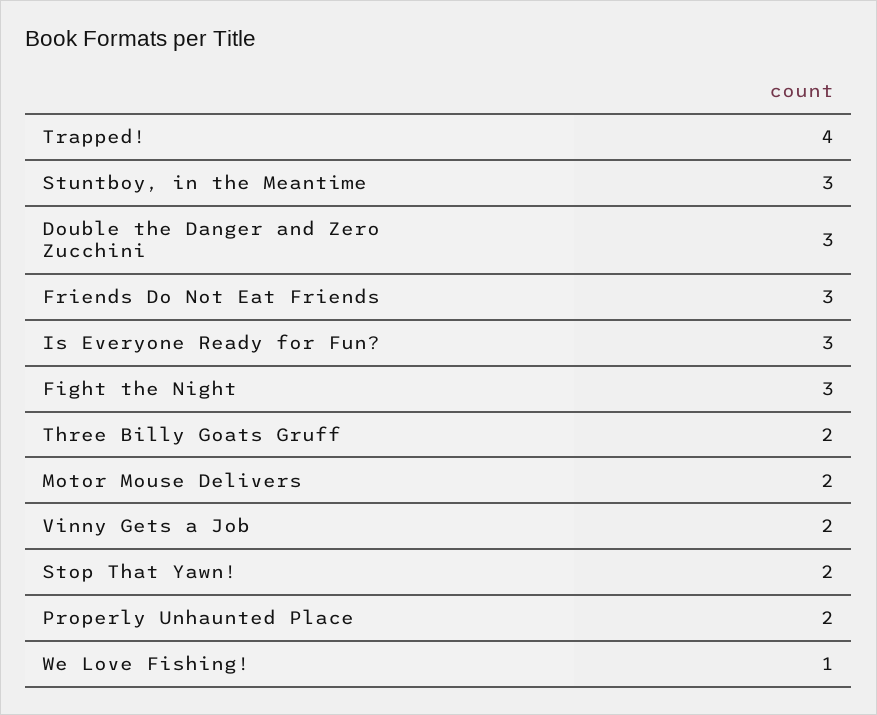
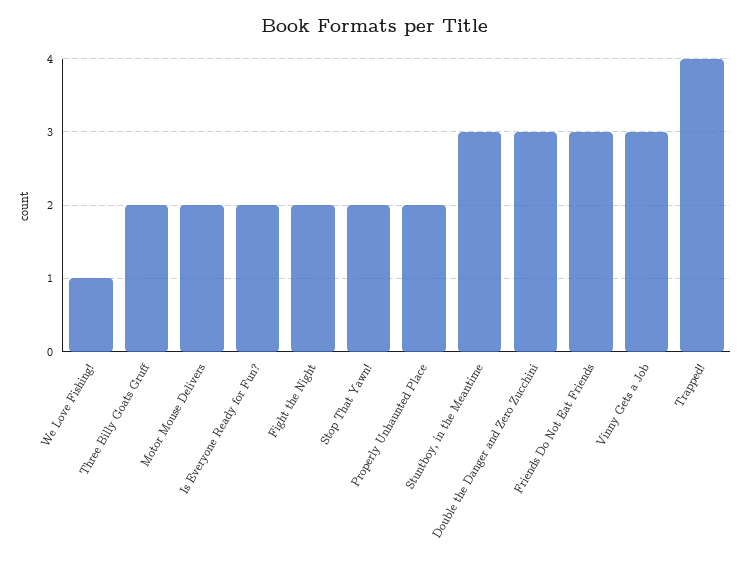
Is Everyone Ready for Fun?: 3 -> 2
Fight the Night: 3 -> 2
Vinny Gets a Job: 2 -> 3

